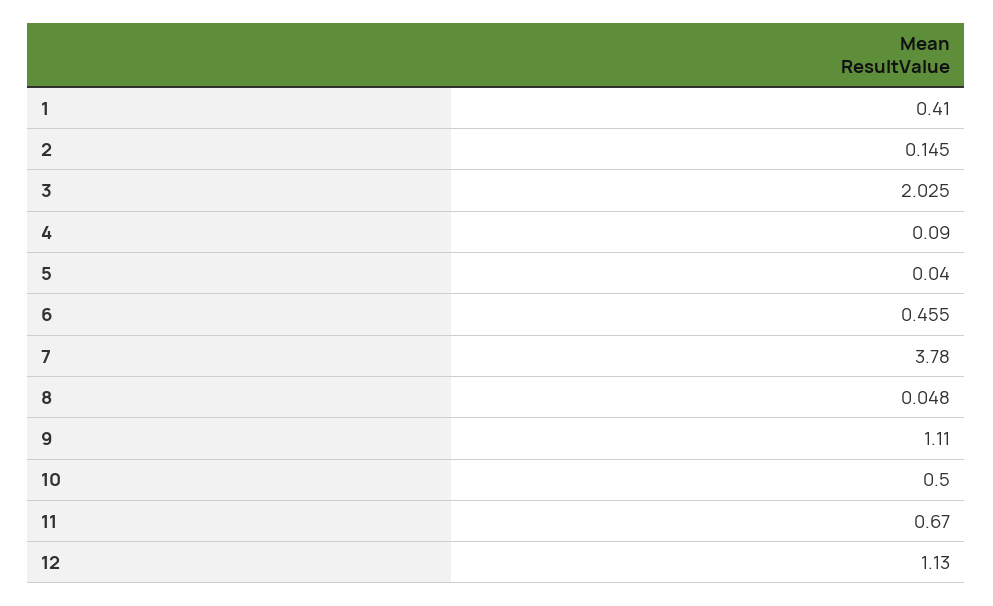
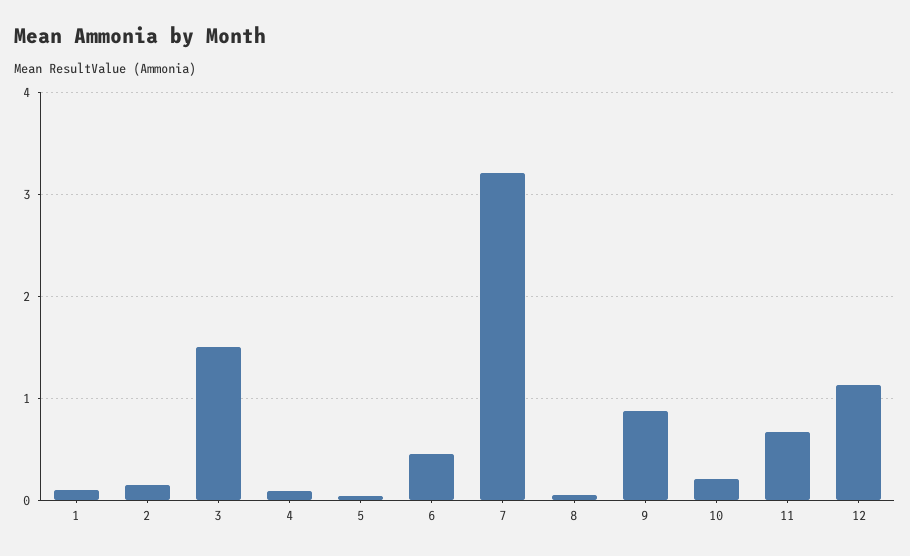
1: 0.41 -> 0.1
3: 2.025 -> 1.5
7: 3.78 -> 3.2
9: 1.11 -> 0.9
10: 0.5 -> 0.2

